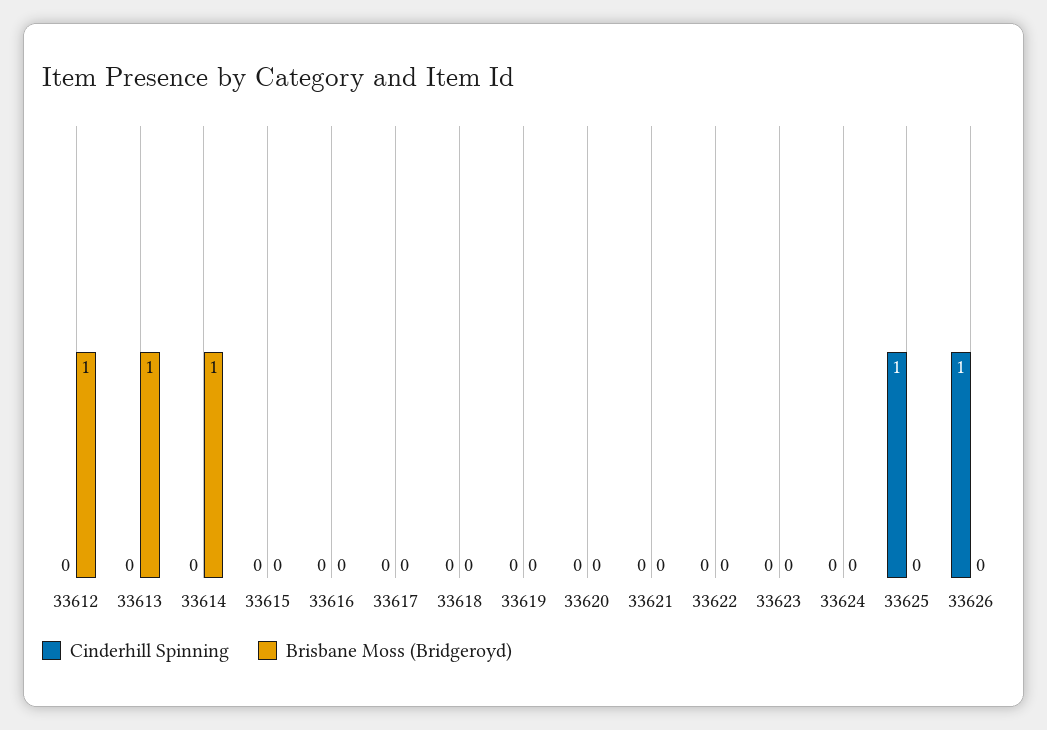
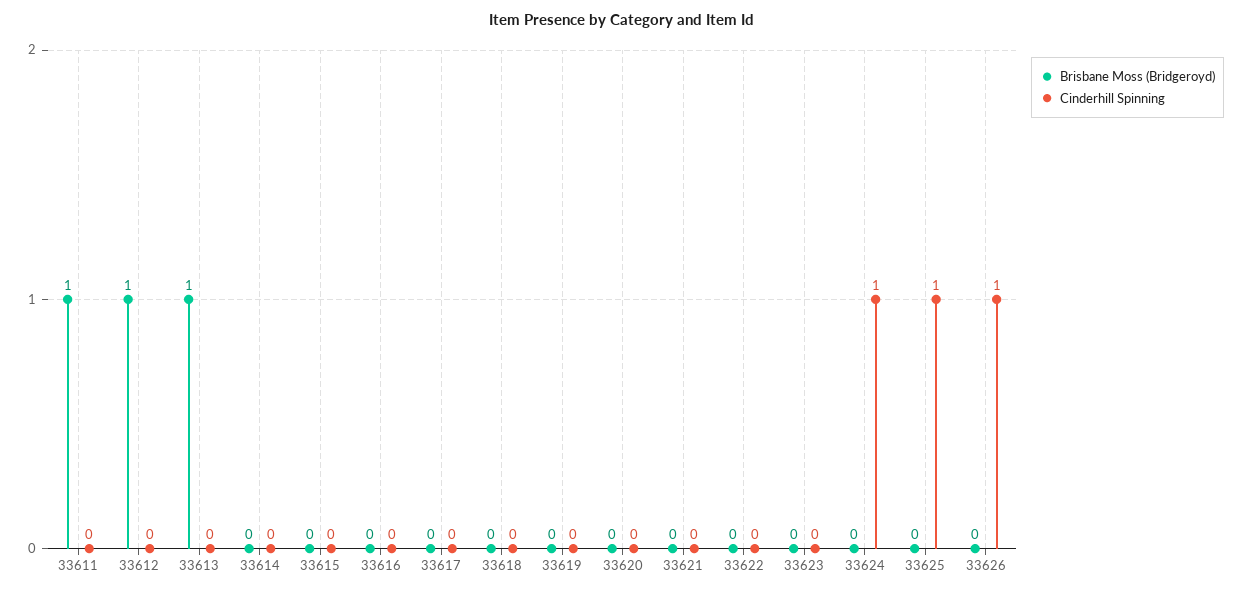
Brisbane Moss (Bridgeroyd), 33614: 1 -> 0
Cinderhill Spinning, 33624: 0 -> 1
Brisbane Moss (Bridgeroyd), 33611: none -> 1
Cinderhill Spinning, 33611: none -> 0

